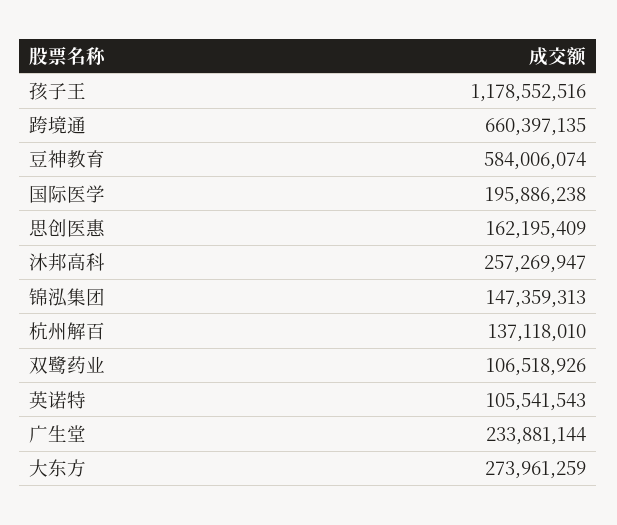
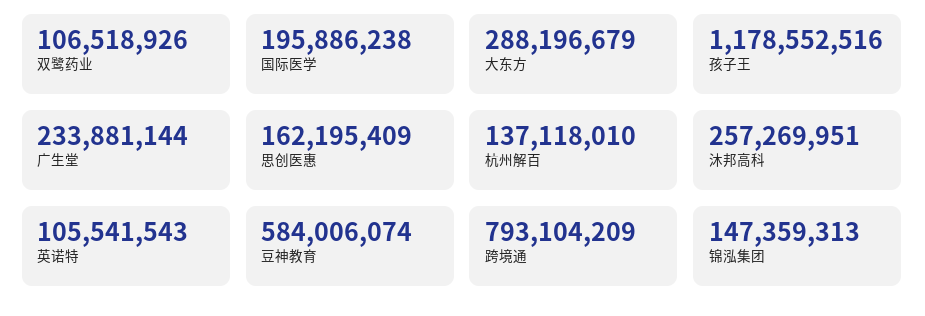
跨境通: 660397135 -> 793104209
沐邦高科: 257269947 -> 257269951
大东方: 273961259 -> 288196679

